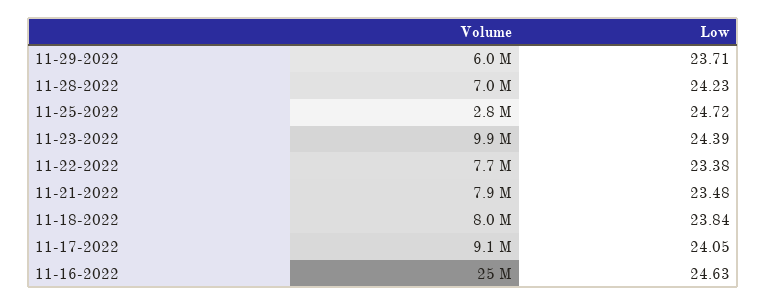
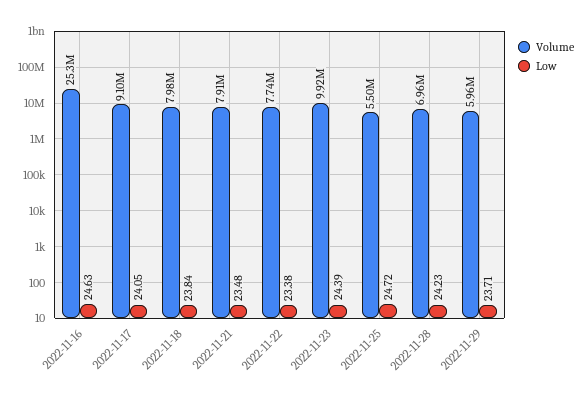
Volume, 11-25-2022: 2800000 -> 5500000

